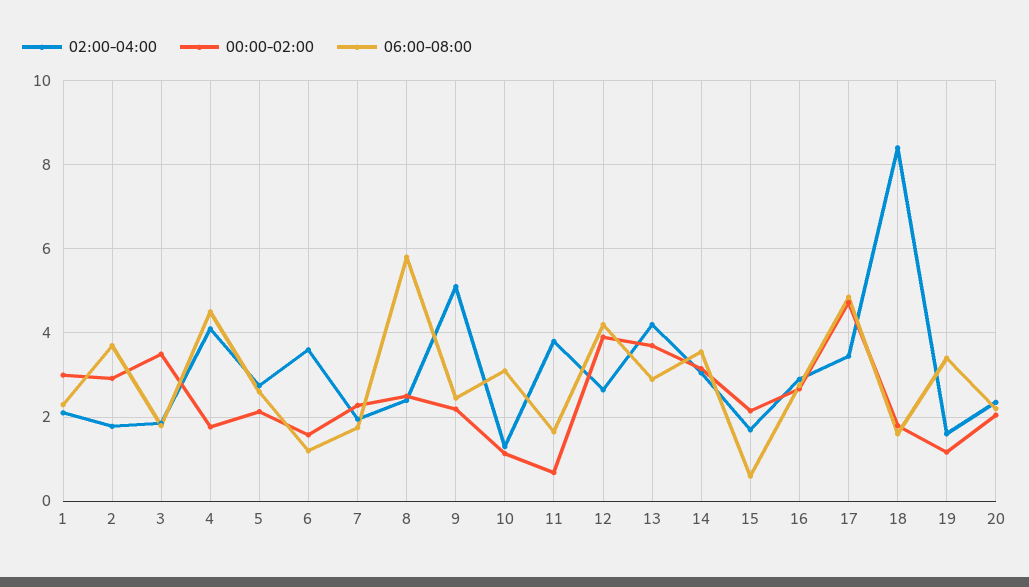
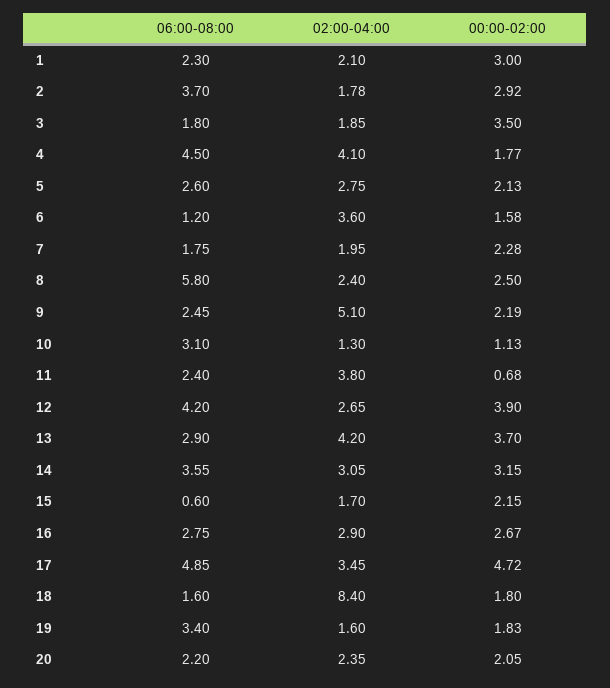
06:00-08:00, 11: 1.6 -> 2.4
00:00-02:00, 19: 1.2 -> 1.83

